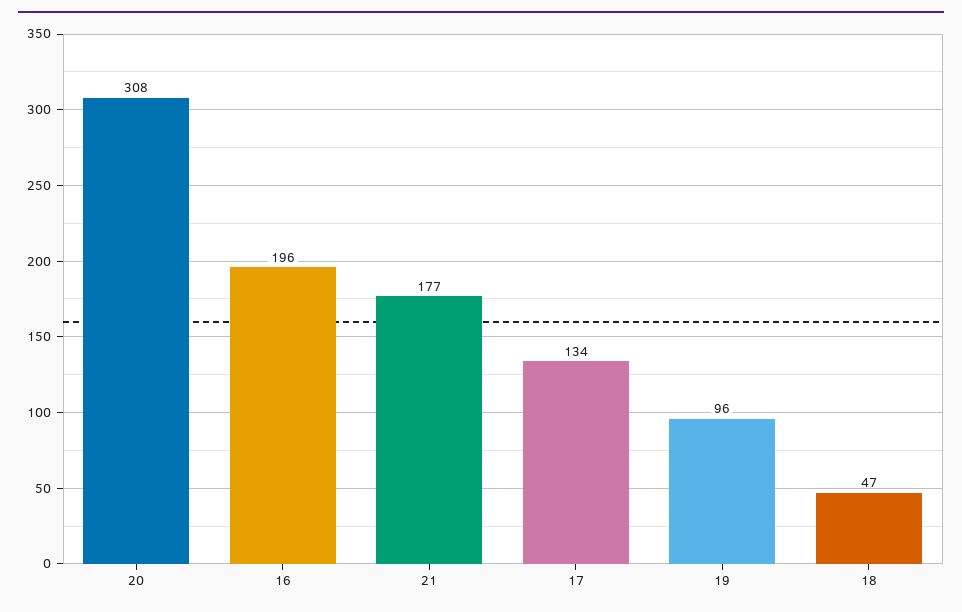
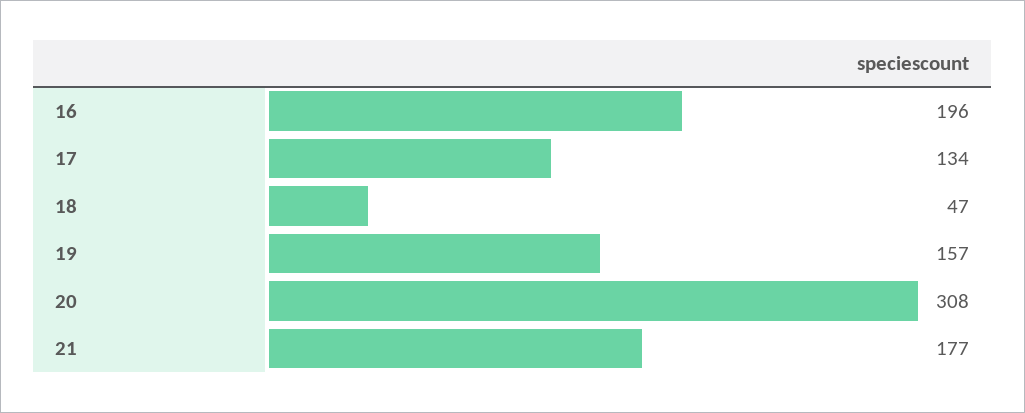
19: 96 -> 157

